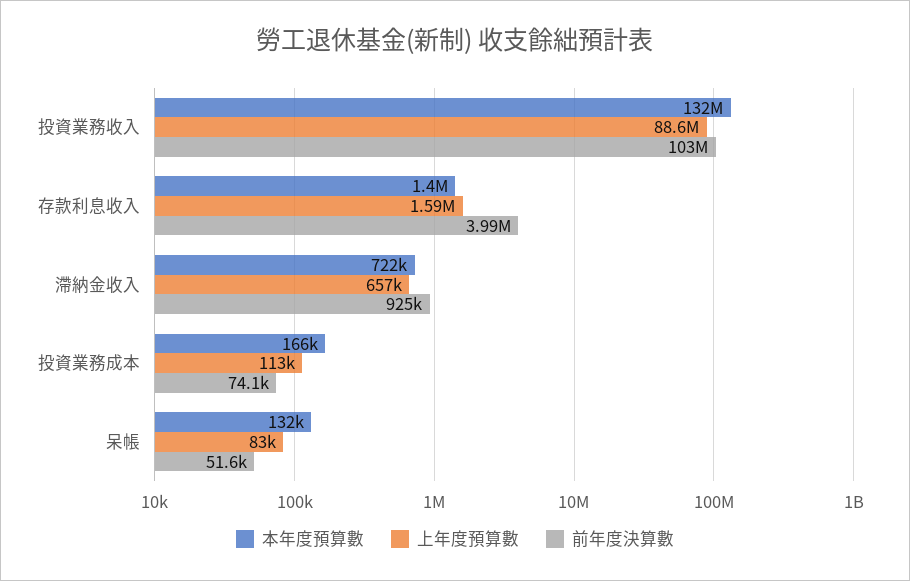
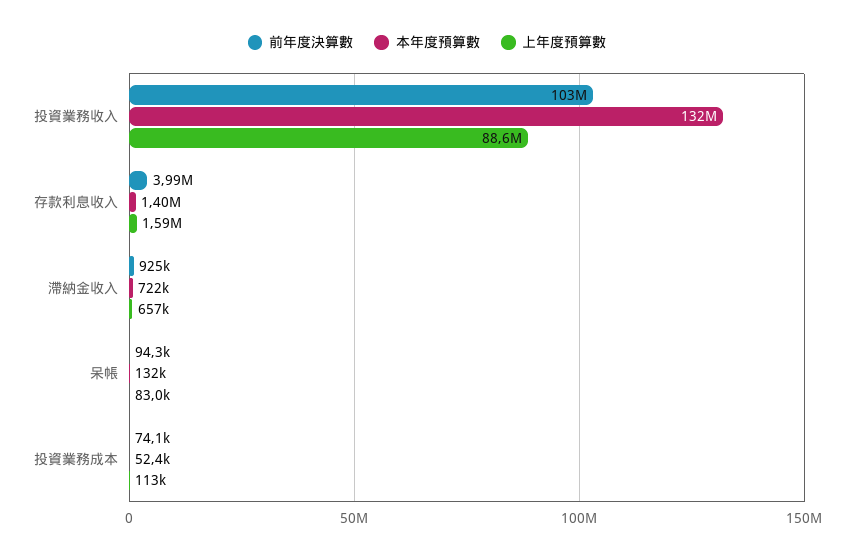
本年度預算數, 投資業務成本: 166000 -> 52400
前年度決算數, 呆帳: 51600 -> 94300

